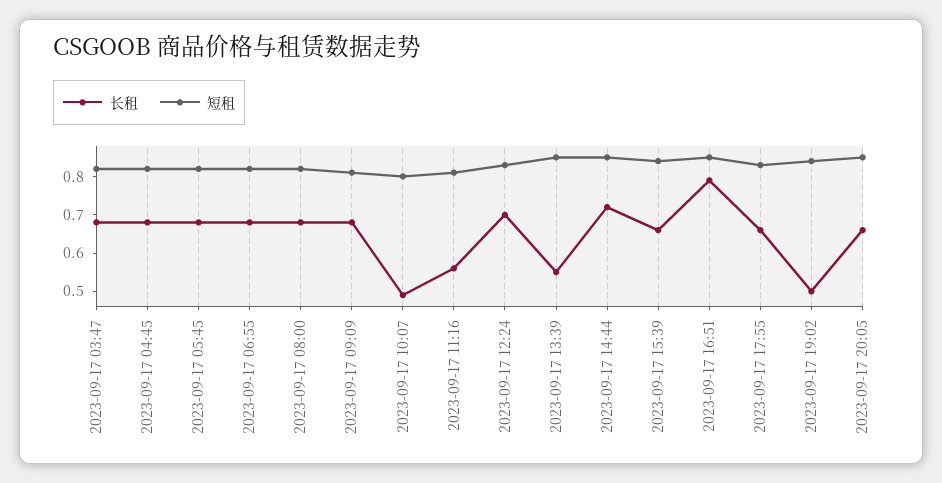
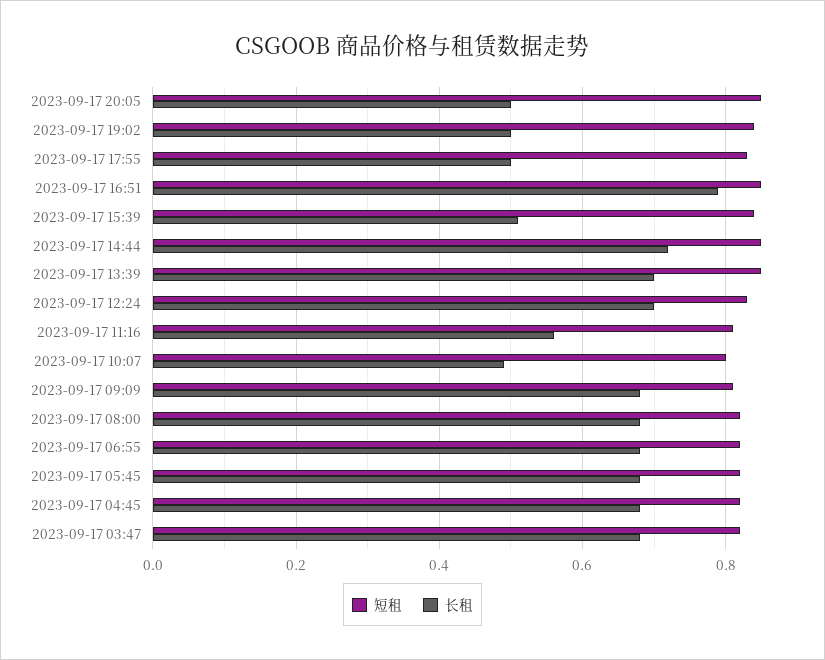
长租, 2023-09-17 13:39: 0.55 -> 0.7
长租, 2023-09-17 15:39: 0.65 -> 0.5
长租, 2023-09-17 17:55: 0.65 -> 0.5
长租, 2023-09-17 20:05: 0.65 -> 0.5

